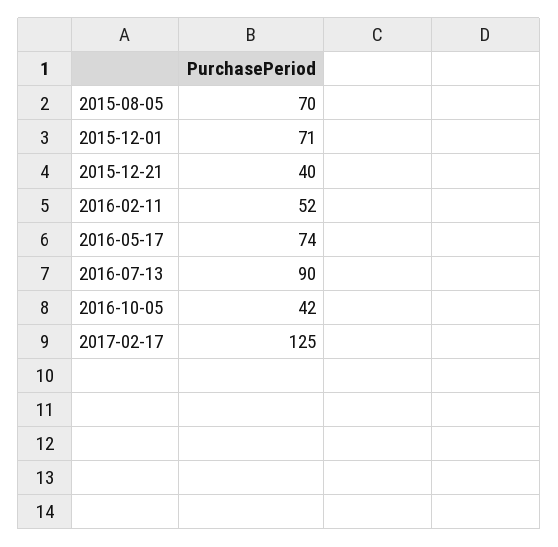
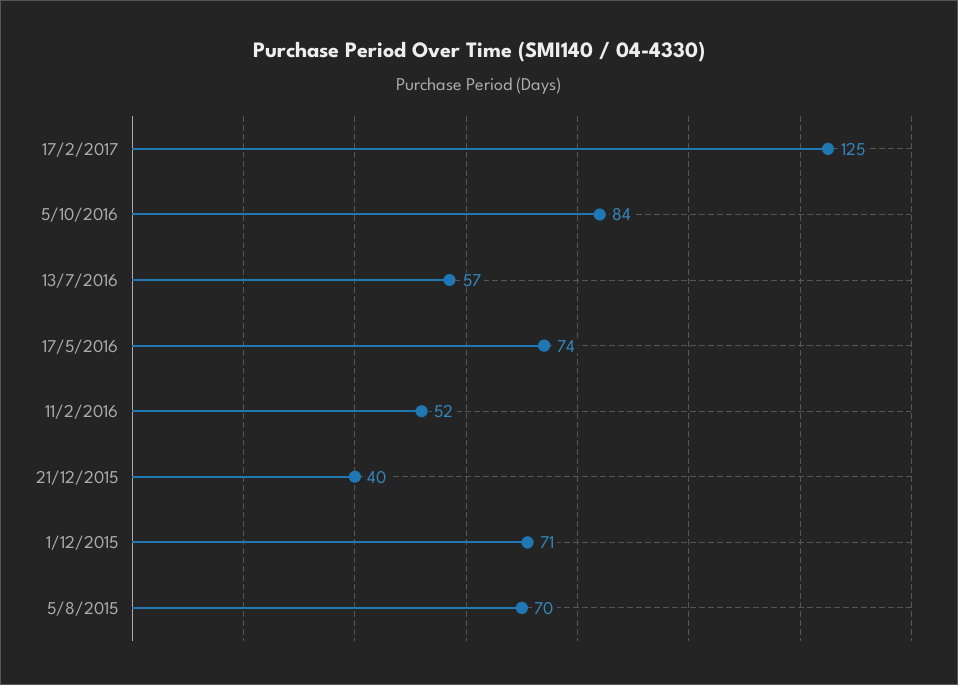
2016-07-13: 90 -> 57
2016-10-05: 42 -> 84

